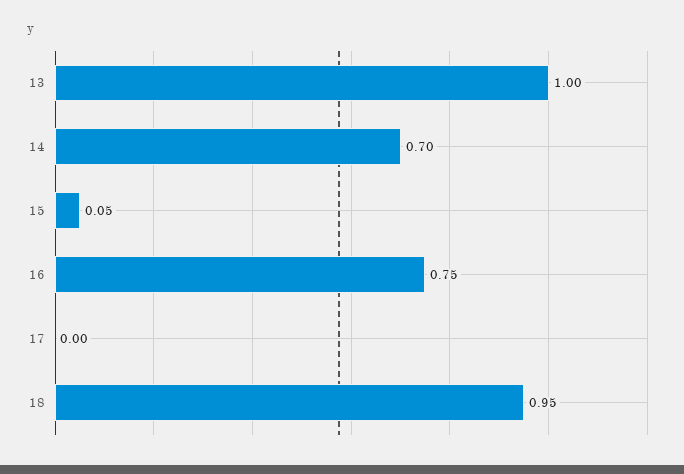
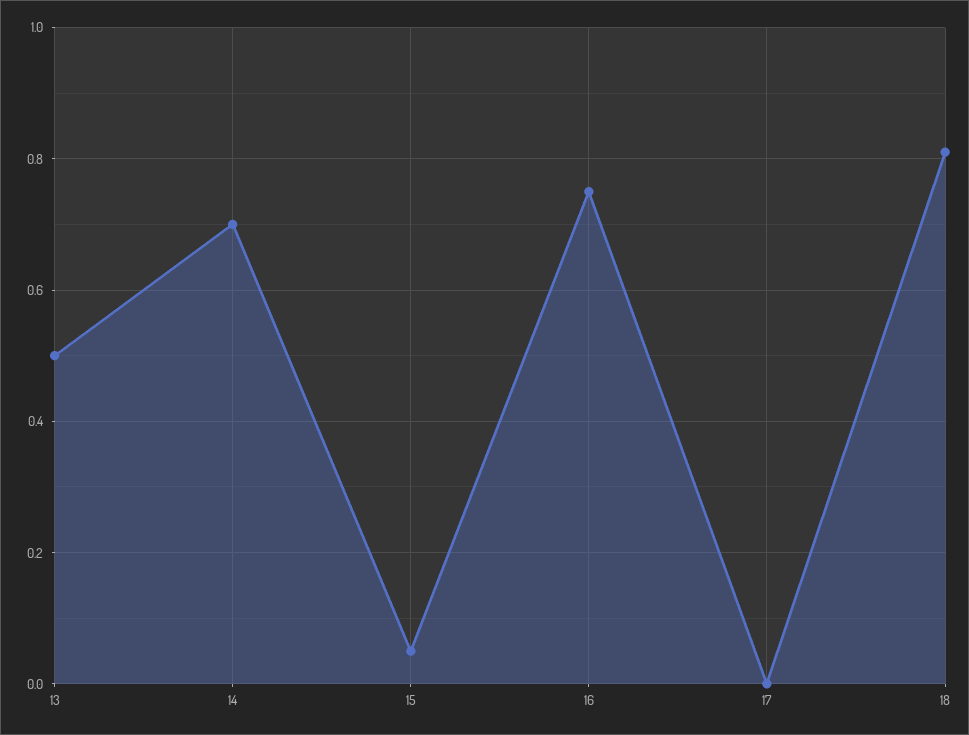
13: 1 -> 0.5
18: 0.95 -> 0.8

